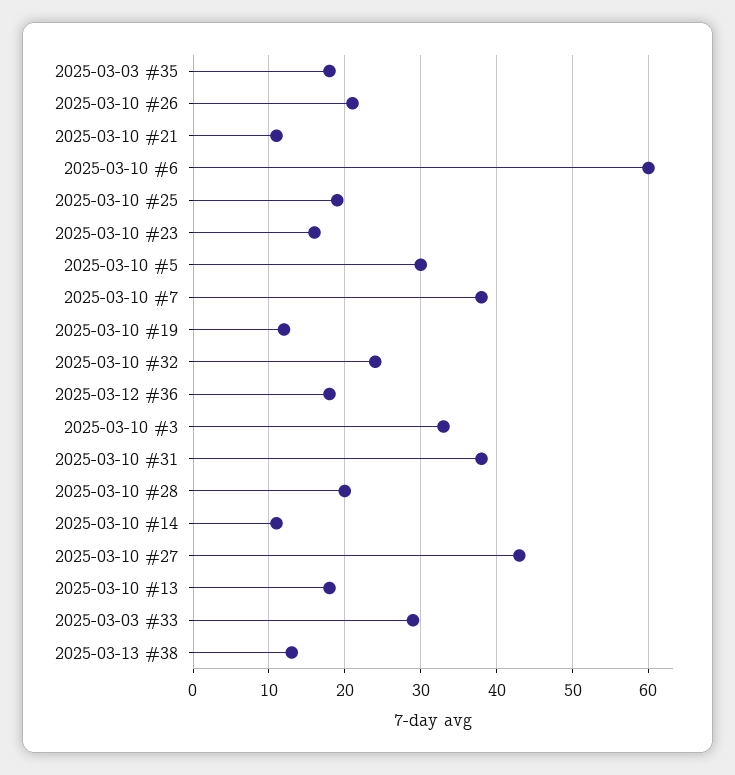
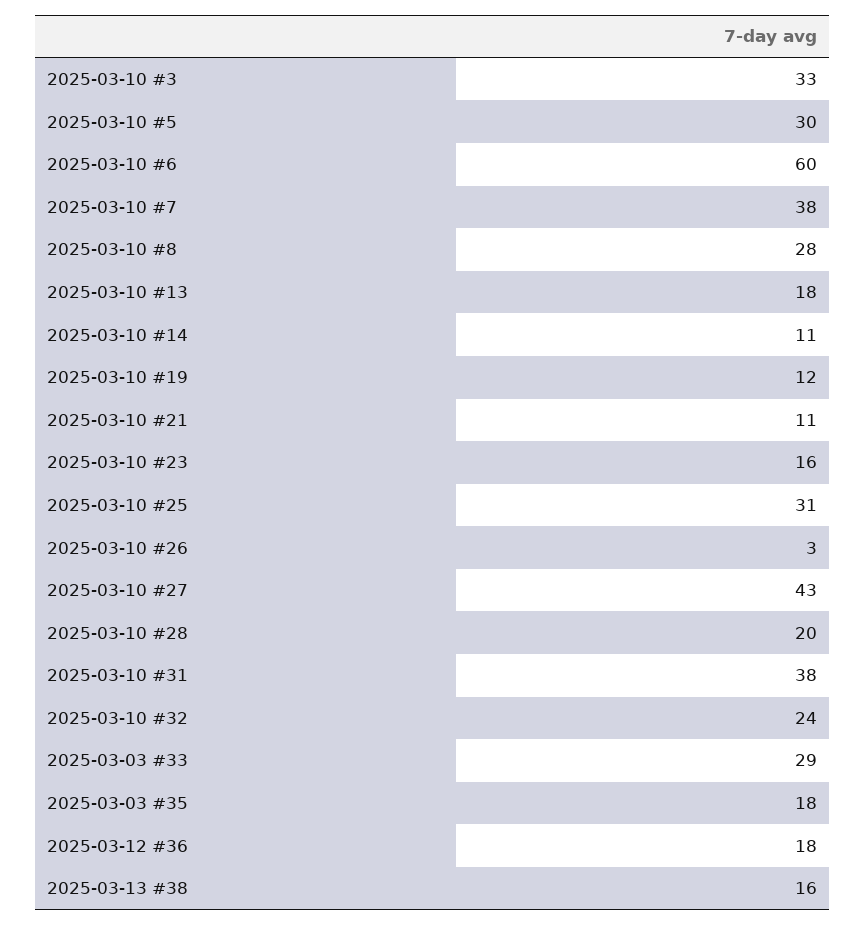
2025-03-10 #26: 21 -> 3
2025-03-10 #25: 19 -> 31
2025-03-13 #38: 13 -> 16
2025-03-10 #8: none -> 28

